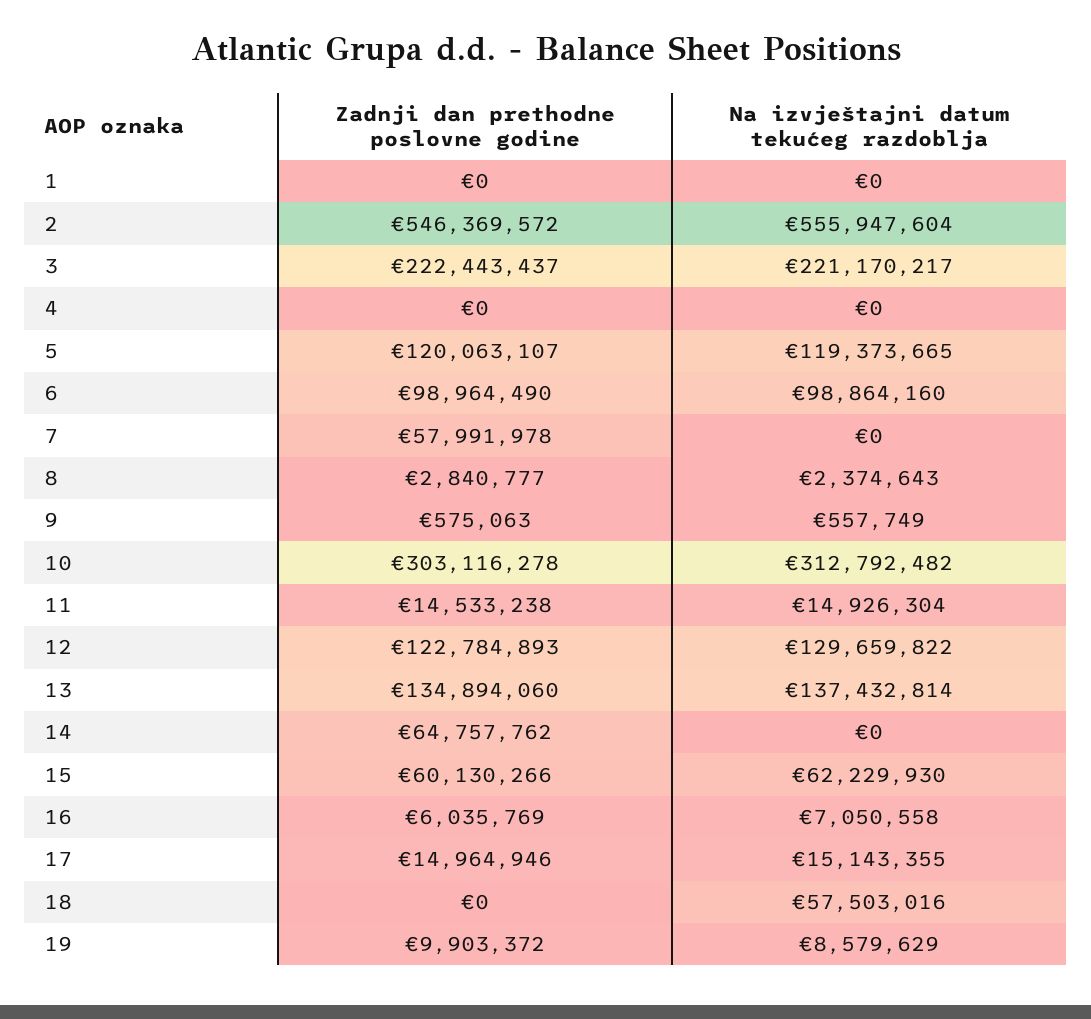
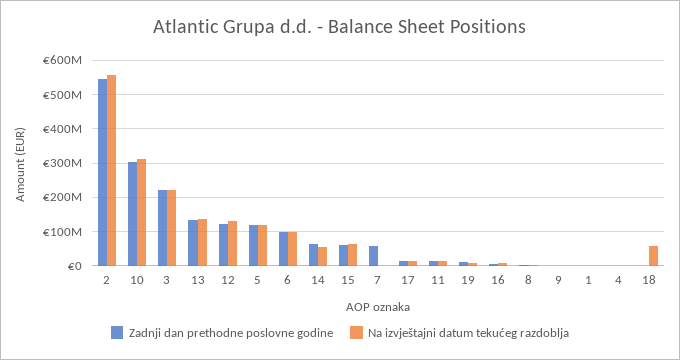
Na izvještajni datum tekućeg razdoblja, 14: 0 -> 60000000

